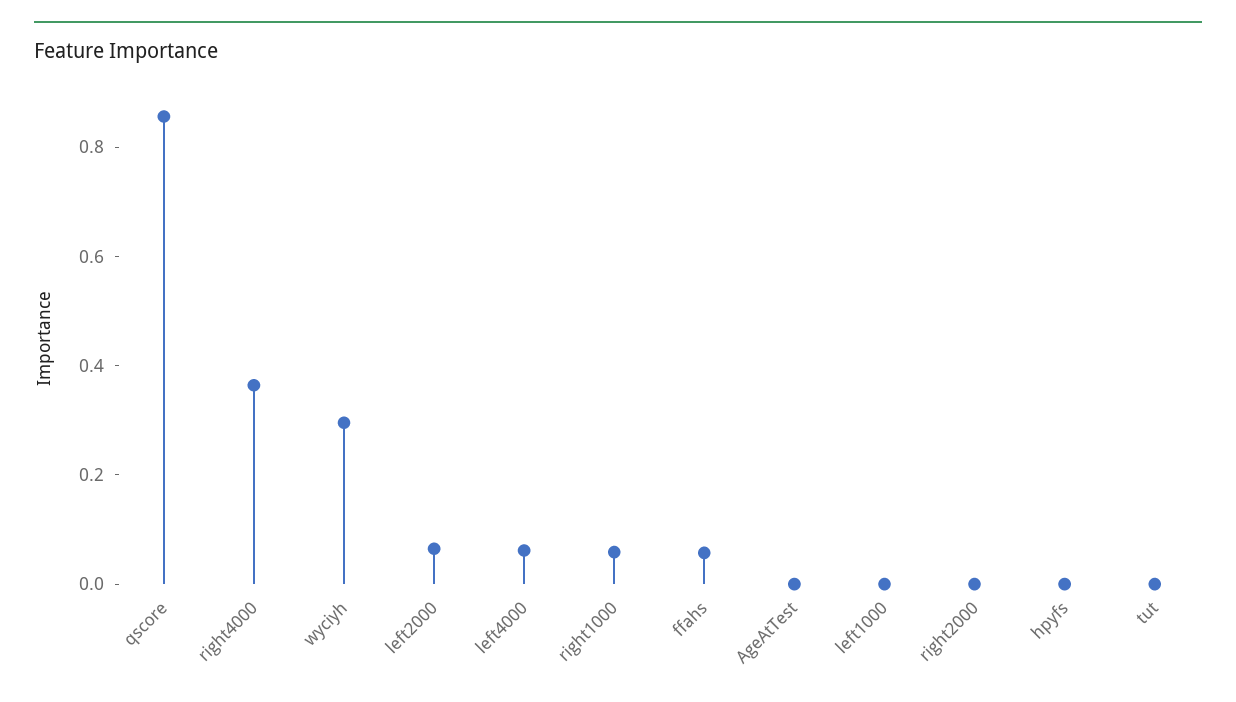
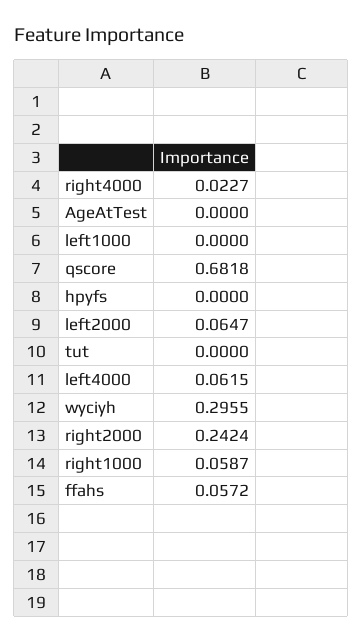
qscore: 0.85 -> 0.6818
right4000: 0.35 -> 0.0227
right2000: 0 -> 0.2424

